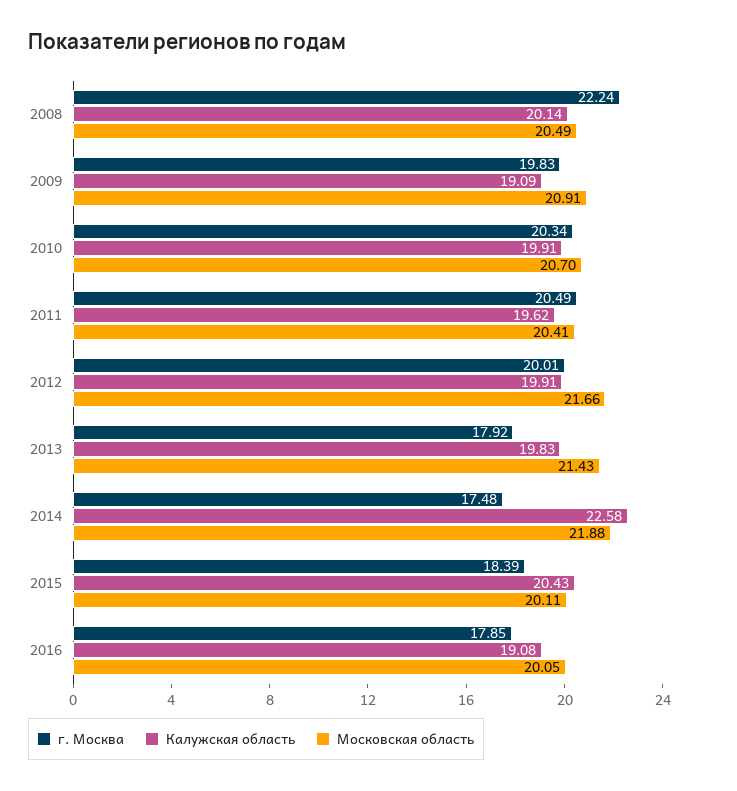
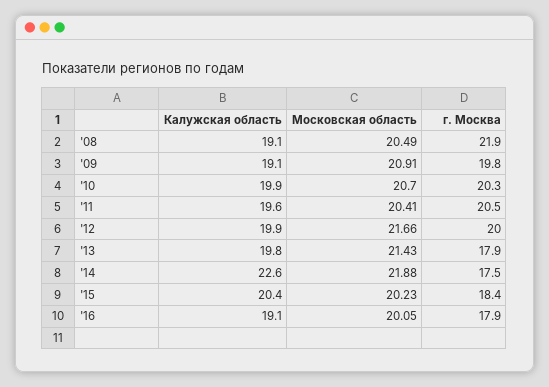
г. Москва, 2008: 22.24 -> 21.9
Калужская область, 2008: 20.14 -> 19.1
Московская область, 2015: 20.11 -> 20.23

